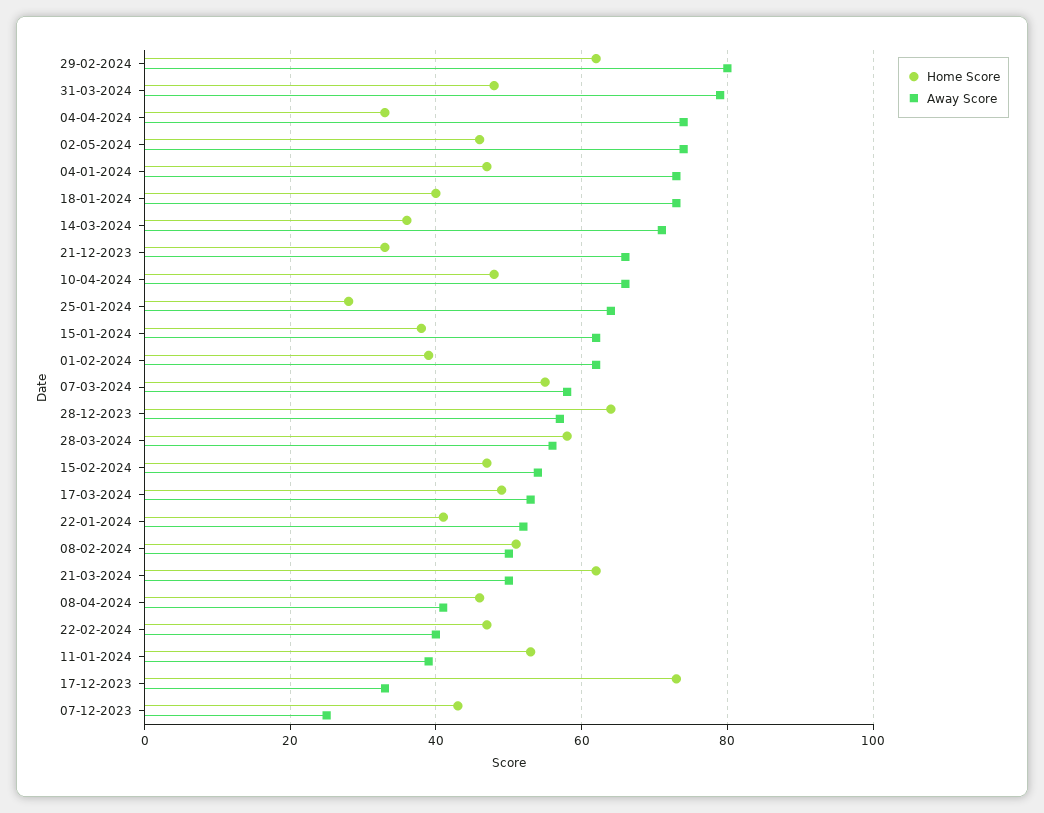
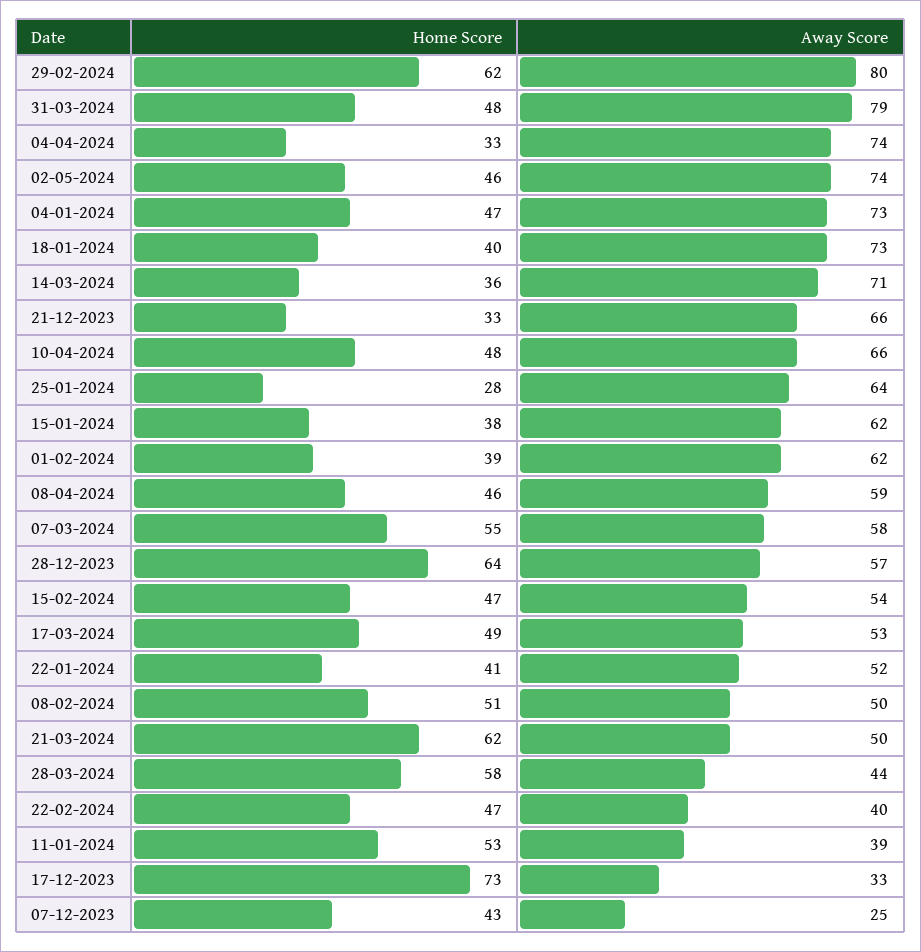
Away Score, 28-03-2024: 55 -> 44
Away Score, 08-04-2024: 40 -> 59

